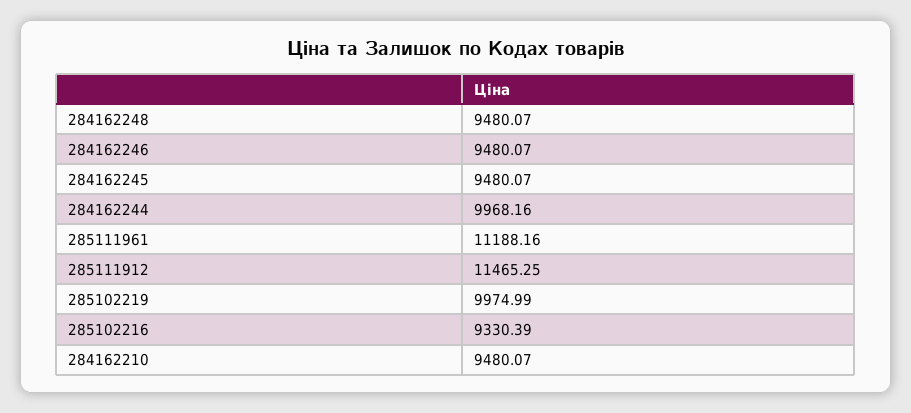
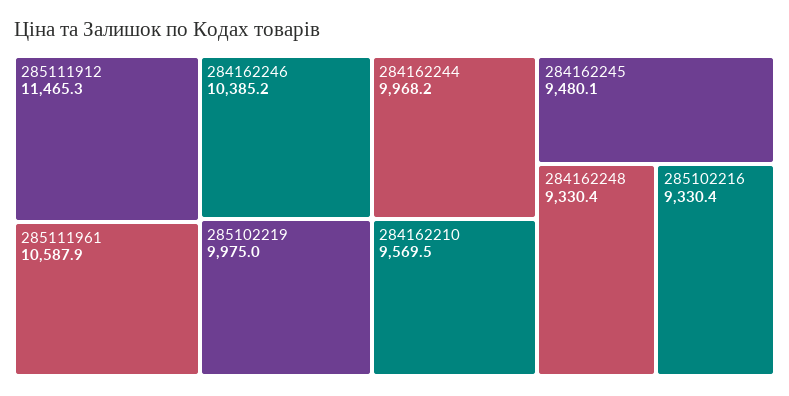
284162248: 9480.07 -> 9330.4
284162246: 9480.07 -> 10385.2
285111961: 11188.16 -> 10587.9
284162210: 9480.07 -> 9569.5

